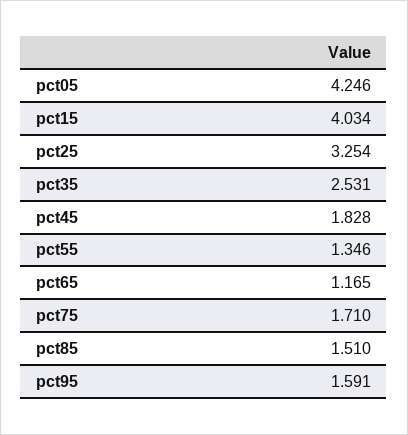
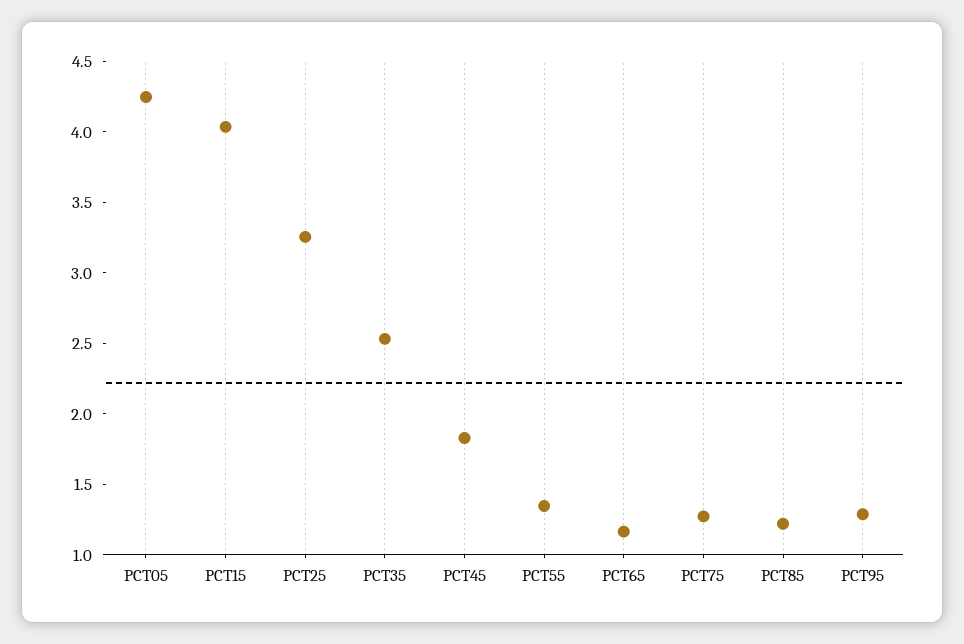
pct75: 1.71 -> 1.3
pct85: 1.51 -> 1.2
pct95: 1.591 -> 1.3

